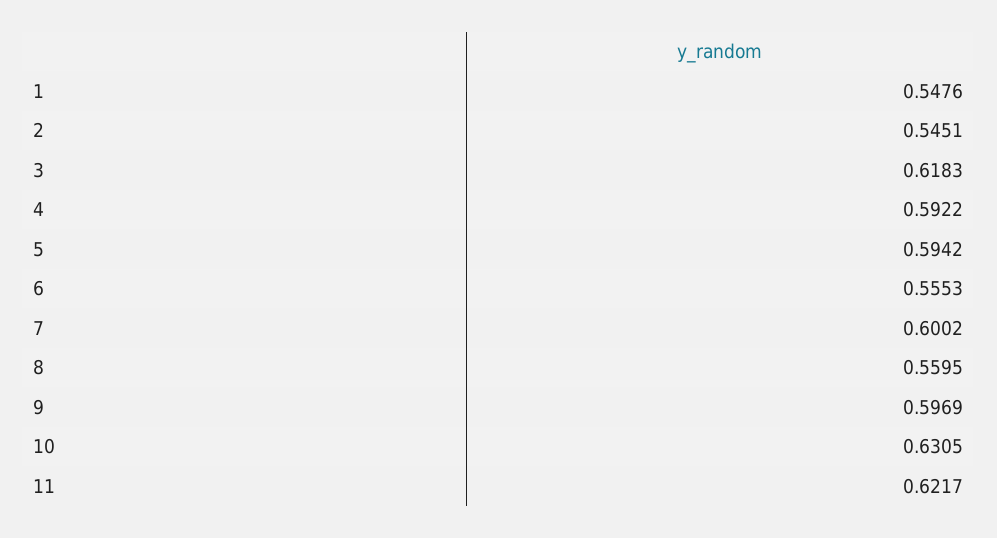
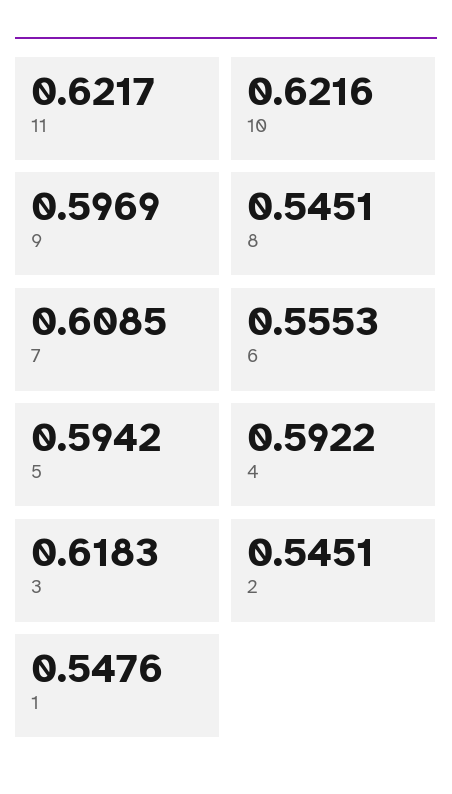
7: 0.6002 -> 0.6085
8: 0.5595 -> 0.5451
10: 0.6305 -> 0.6216

